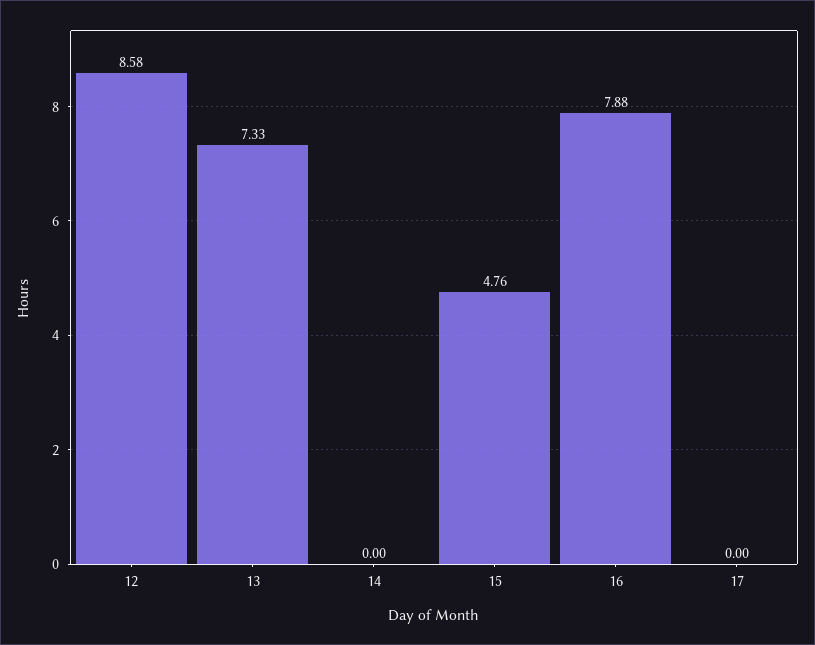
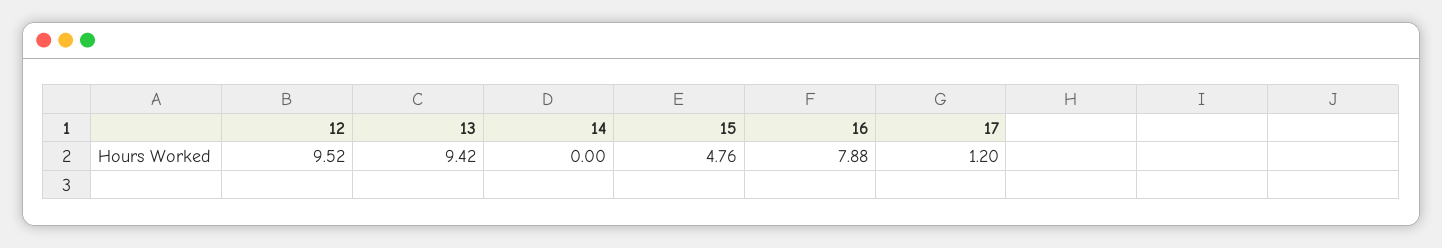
12: 8.58 -> 9.52
13: 7.33 -> 9.42
17: 0 -> 1.2

